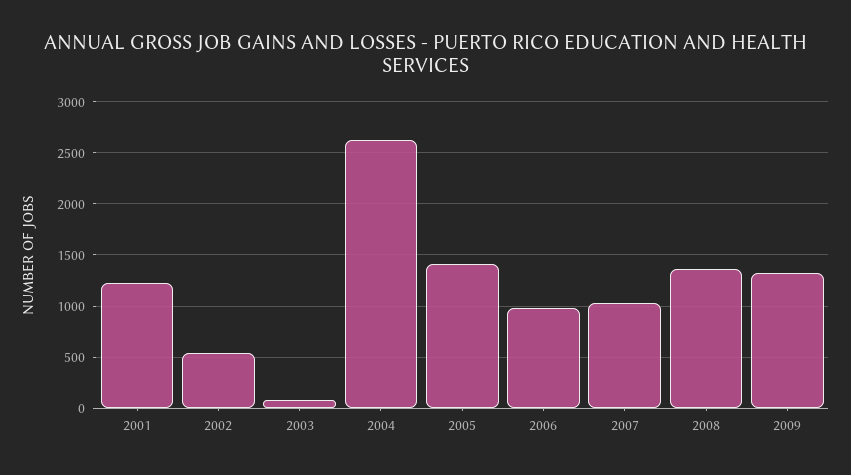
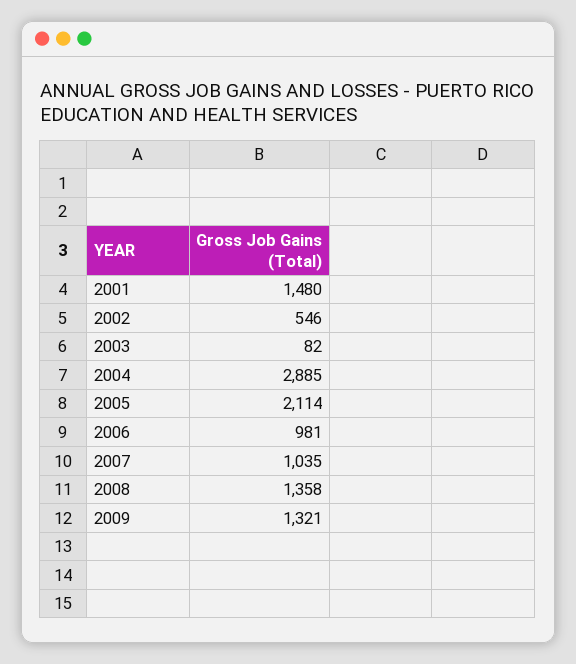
2001: 1200 -> 1480
2004: 2600 -> 2885
2005: 1400 -> 2114

